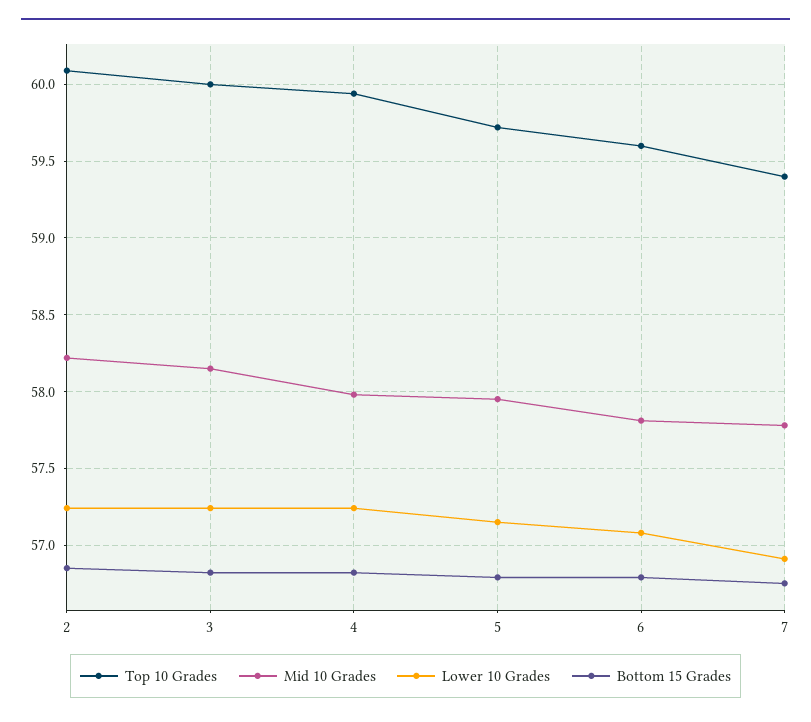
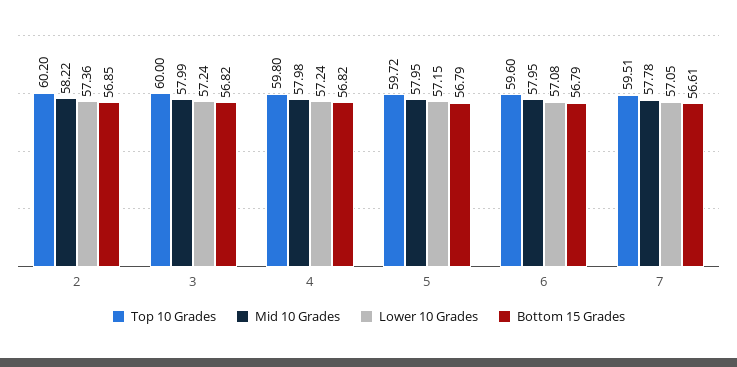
Top 10 Grades, 2: 60.1 -> 60.2
Lower 10 Grades, 2: 57.25 -> 57.36
Mid 10 Grades, 3: 58.15 -> 57.99
Top 10 Grades, 4: 59.95 -> 59.8
Mid 10 Grades, 6: 57.8 -> 57.95
Top 10 Grades, 7: 59.4 -> 59.51
Lower 10 Grades, 7: 56.9 -> 57.05
Bottom 15 Grades, 7: 56.75 -> 56.61

